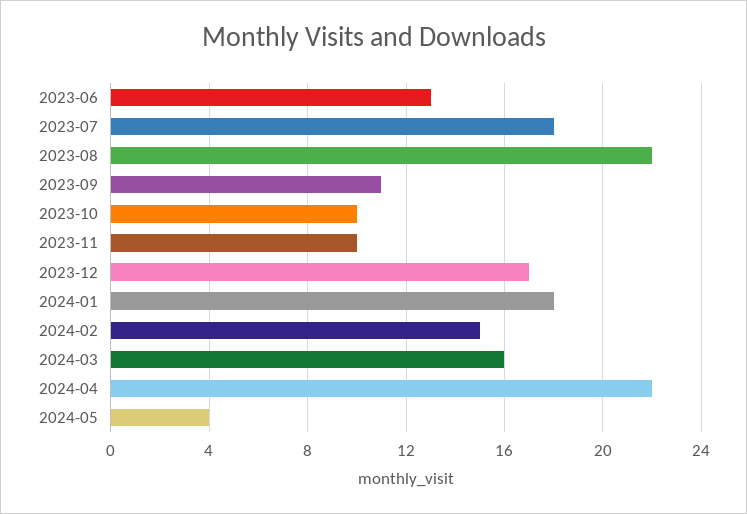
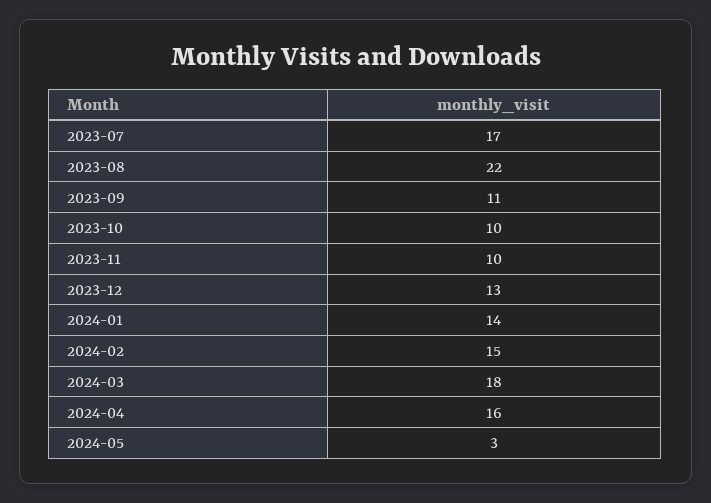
2023-06: 13 -> none
2023-07: 18 -> 17
2023-12: 17 -> 13
2024-01: 18 -> 14
2024-03: 16 -> 18
2024-04: 22 -> 16
2024-05: 4 -> 3

